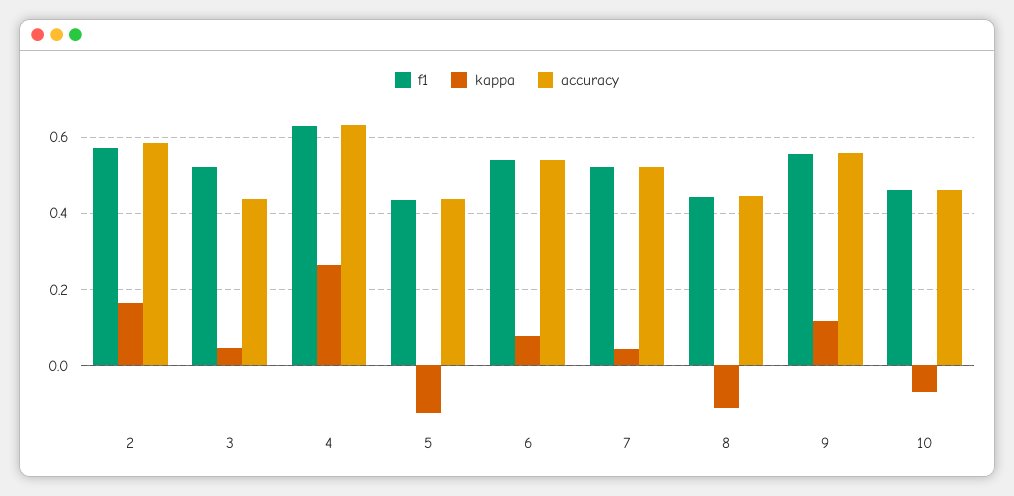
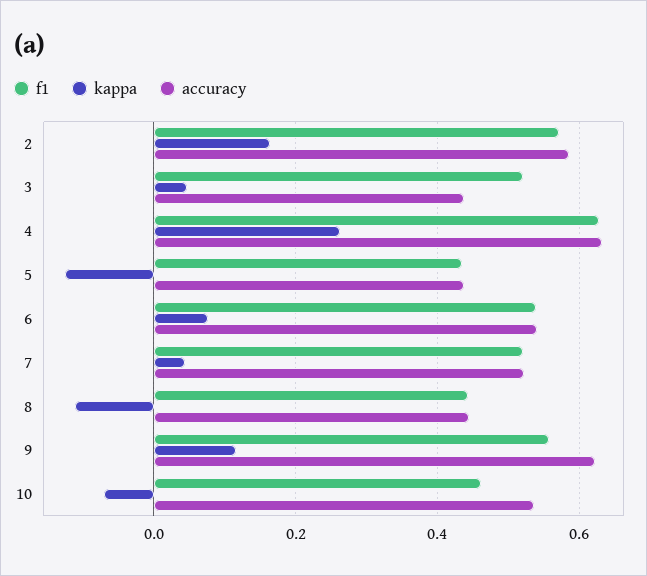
accuracy, 9: 0.56 -> 0.62
accuracy, 10: 0.46 -> 0.54

